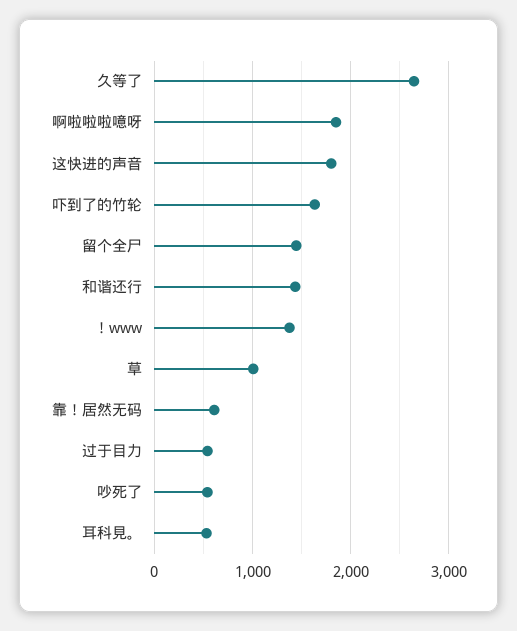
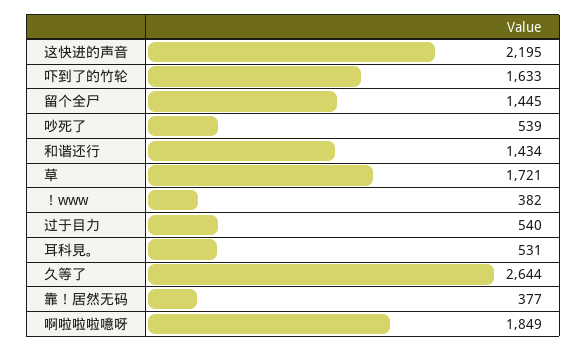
这快进的声音: 1800 -> 2195
！www: 1400 -> 382
草: 1000 -> 1721
靠！居然无码: 600 -> 377

